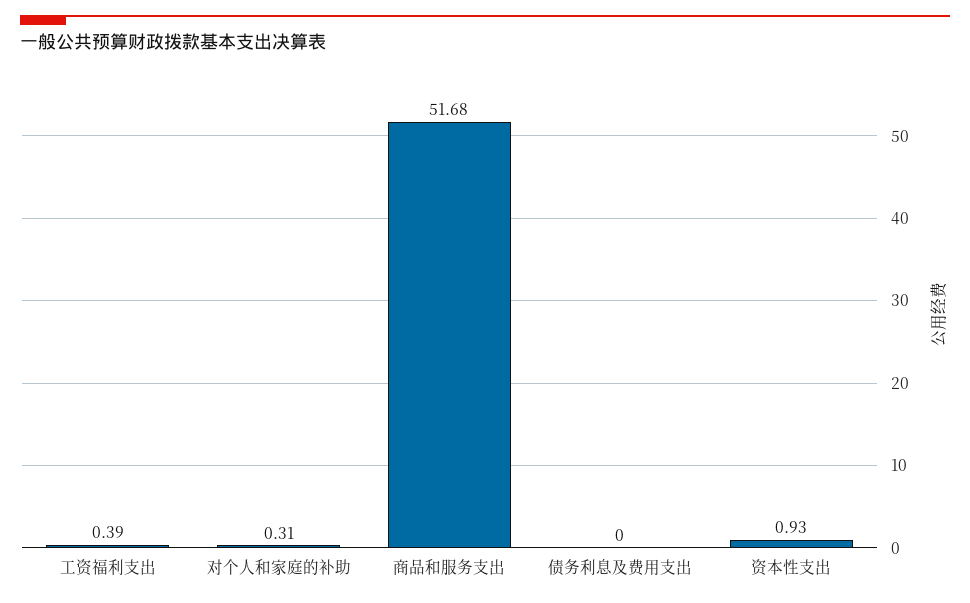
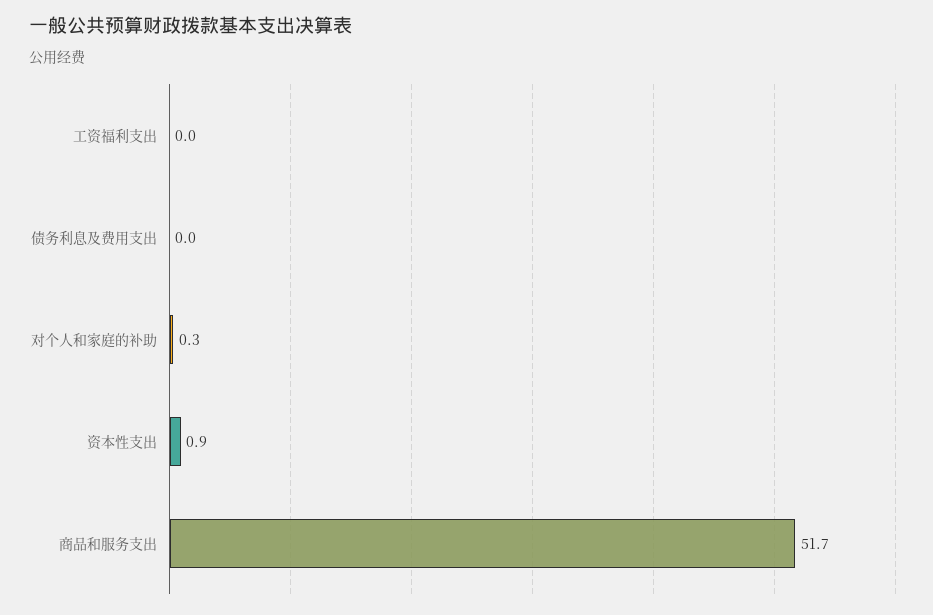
工资福利支出: 0.39 -> 0

